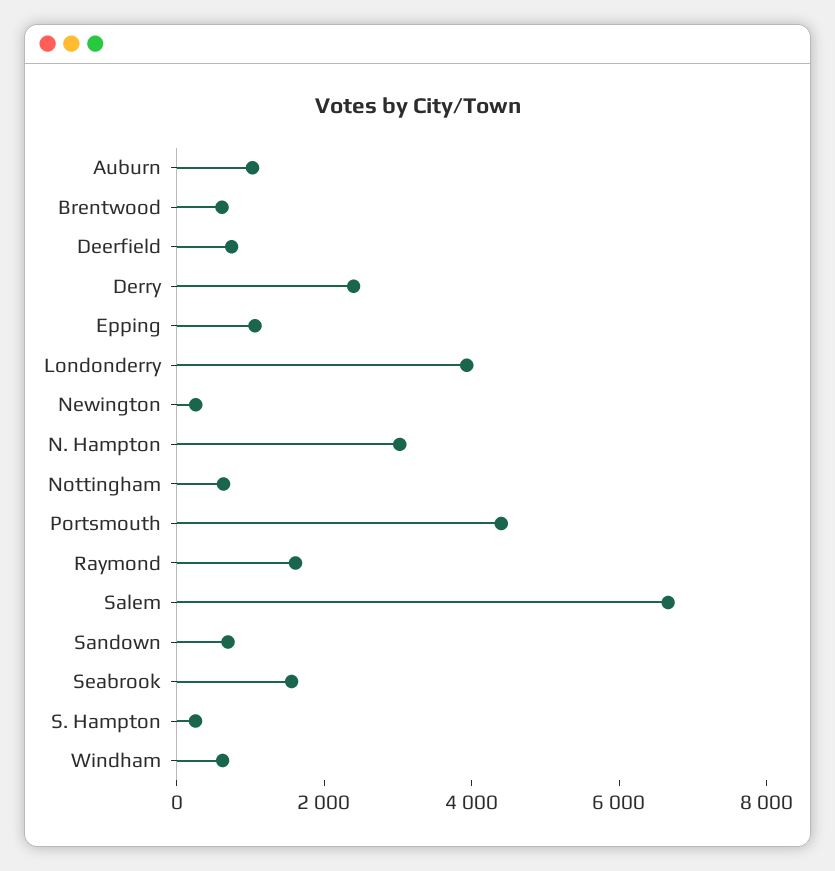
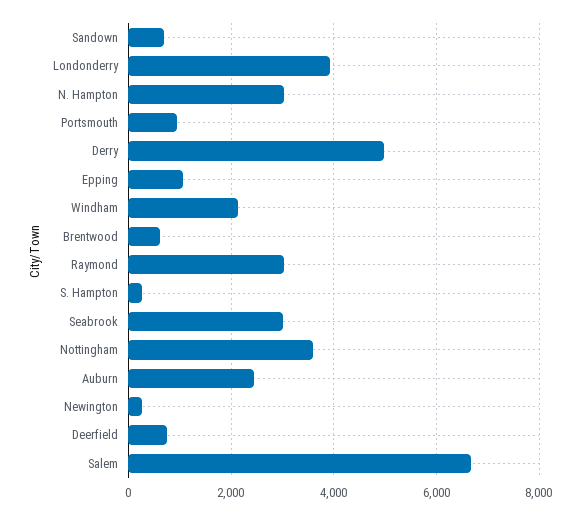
Auburn: 1000 -> 2400
Derry: 2500 -> 5000
Nottingham: 500 -> 3600
Portsmouth: 4500 -> 1000
Raymond: 1500 -> 3000
Seabrook: 1500 -> 3000
Windham: 500 -> 2200

